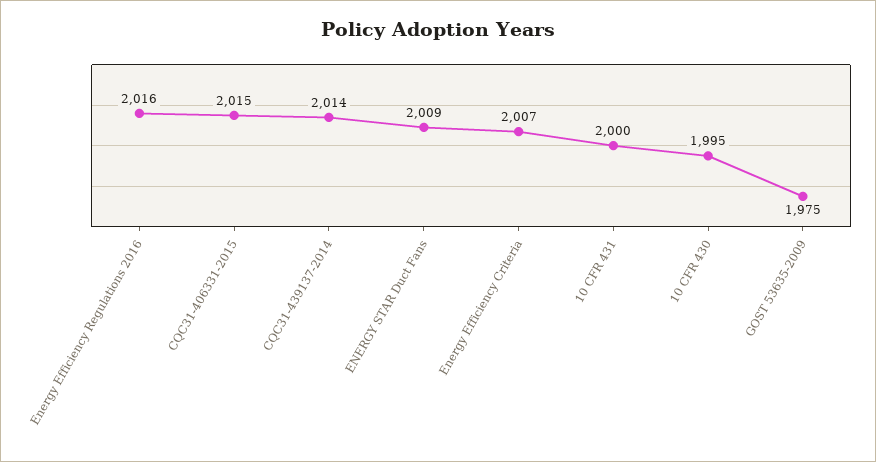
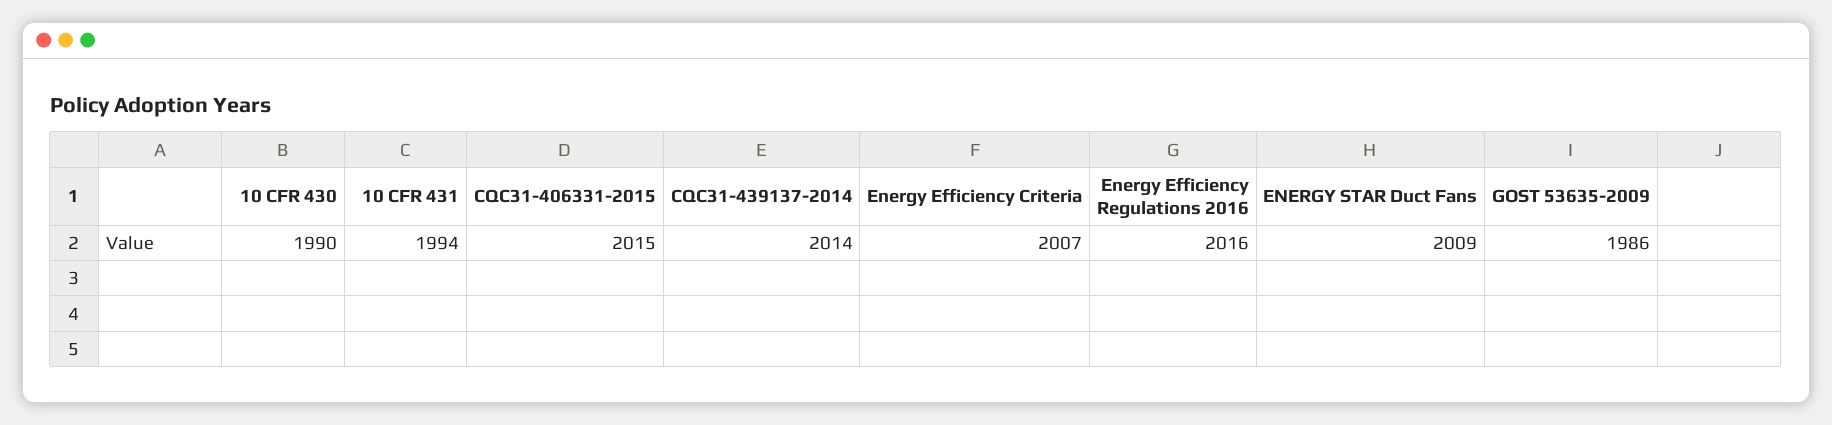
10 CFR 431: 2000 -> 1994
10 CFR 430: 1995 -> 1990
GOST 53635-2009: 1975 -> 1986

